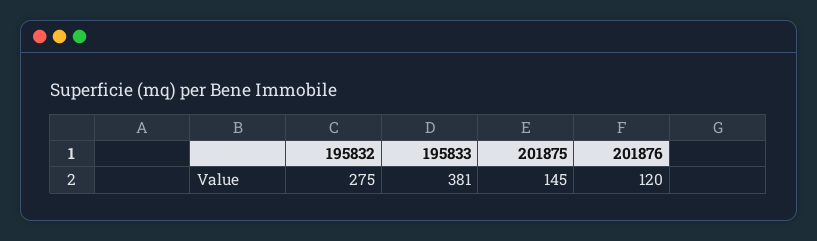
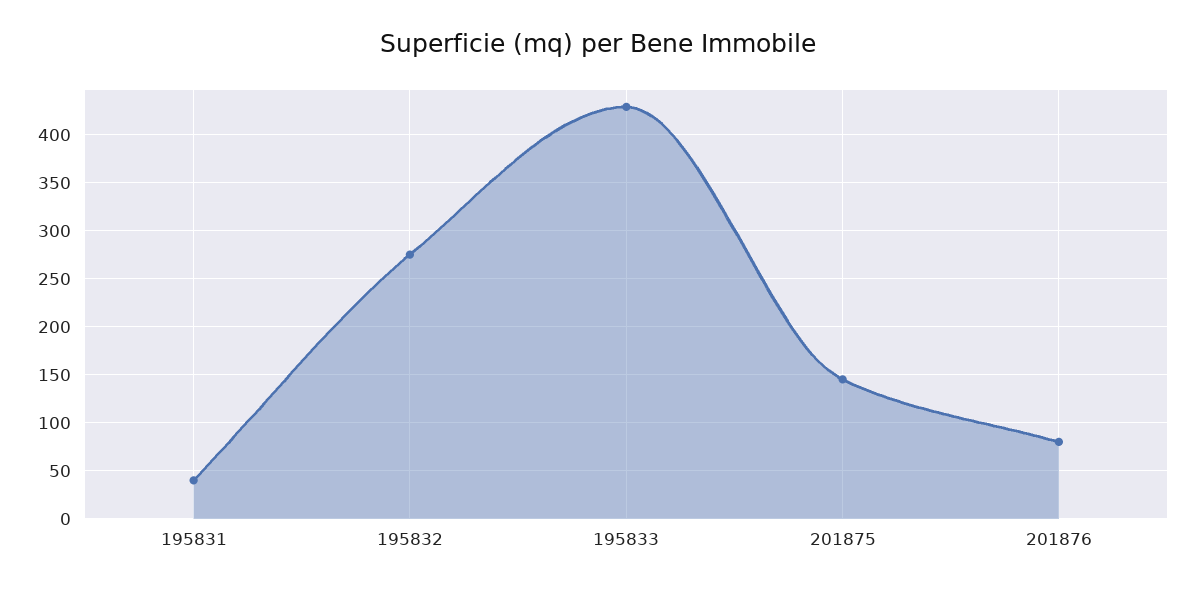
195833: 381 -> 430
201876: 120 -> 80
195831: none -> 40

